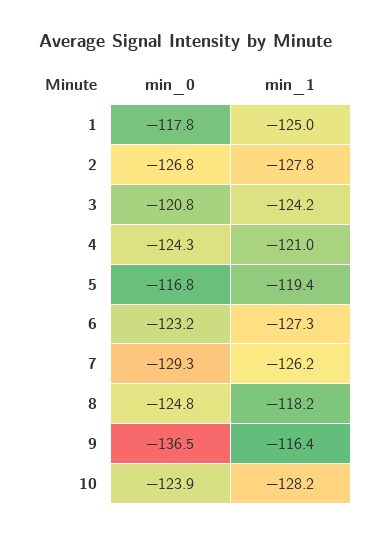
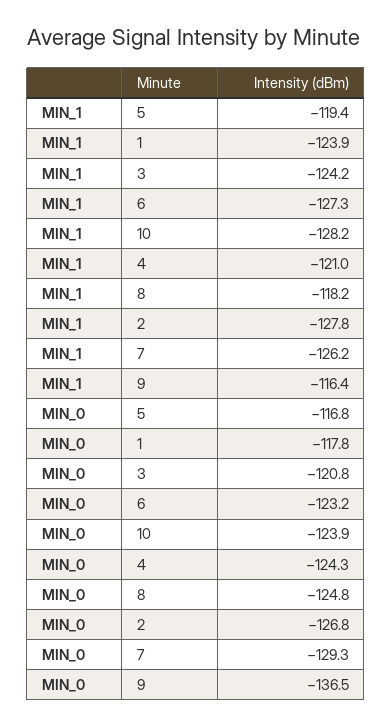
min_1, 1: -125 -> -123.9

